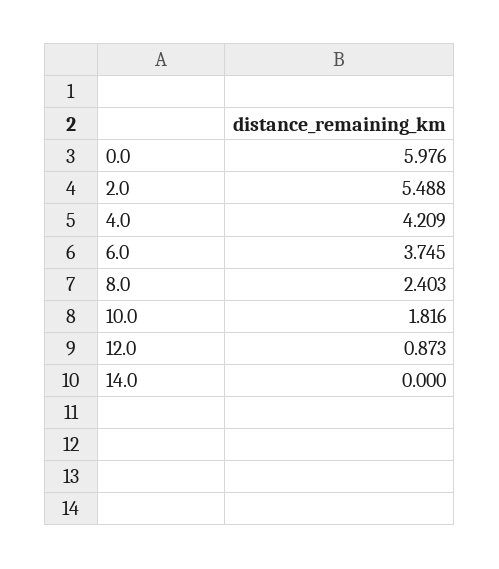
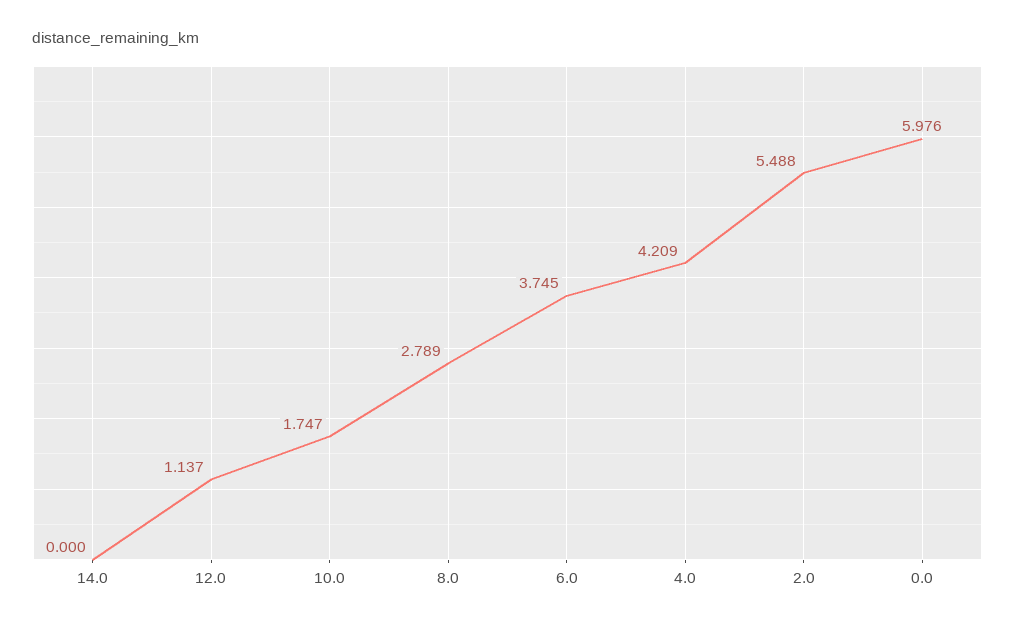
8.0: 2.403 -> 2.789
10.0: 1.816 -> 1.747
12.0: 0.873 -> 1.137

